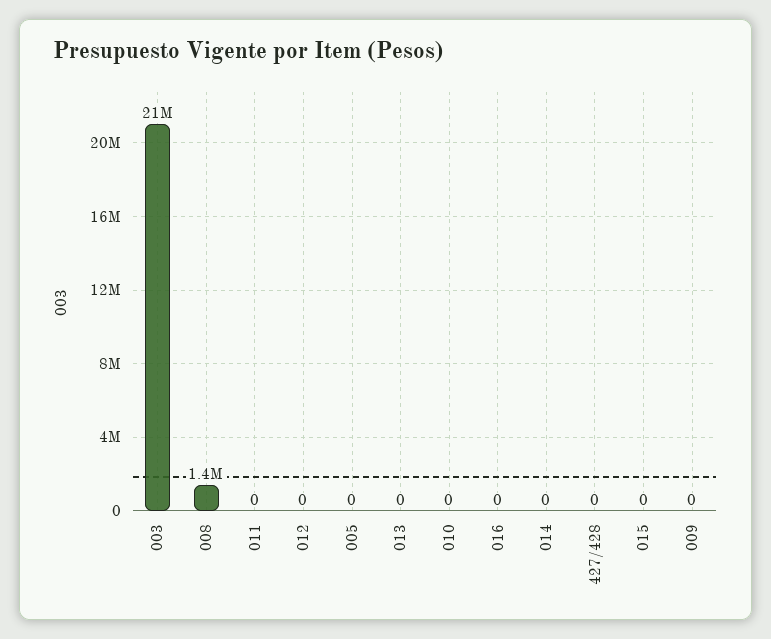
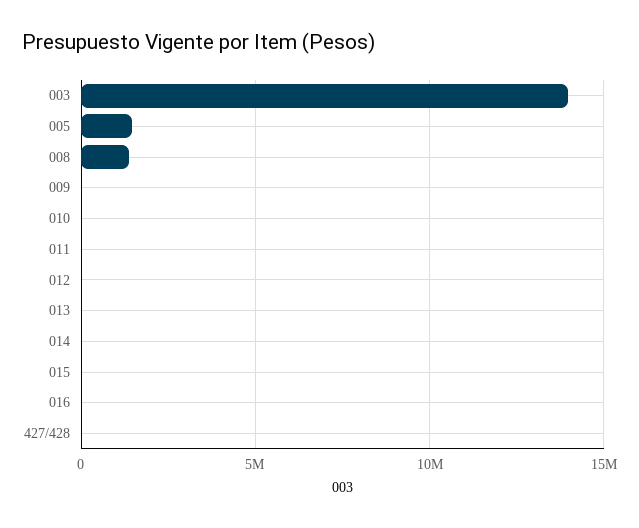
003: 21000000 -> 14000000
005: 0 -> 1500000

